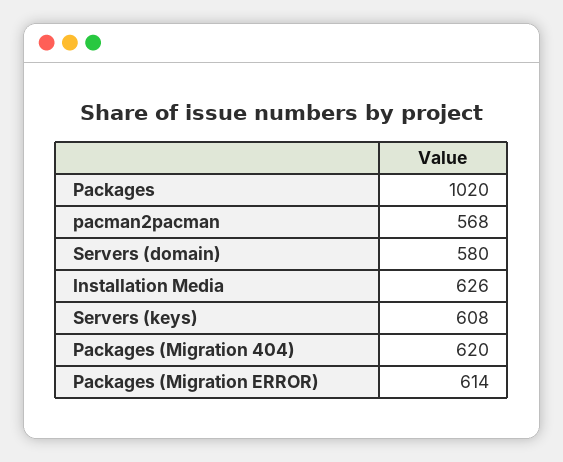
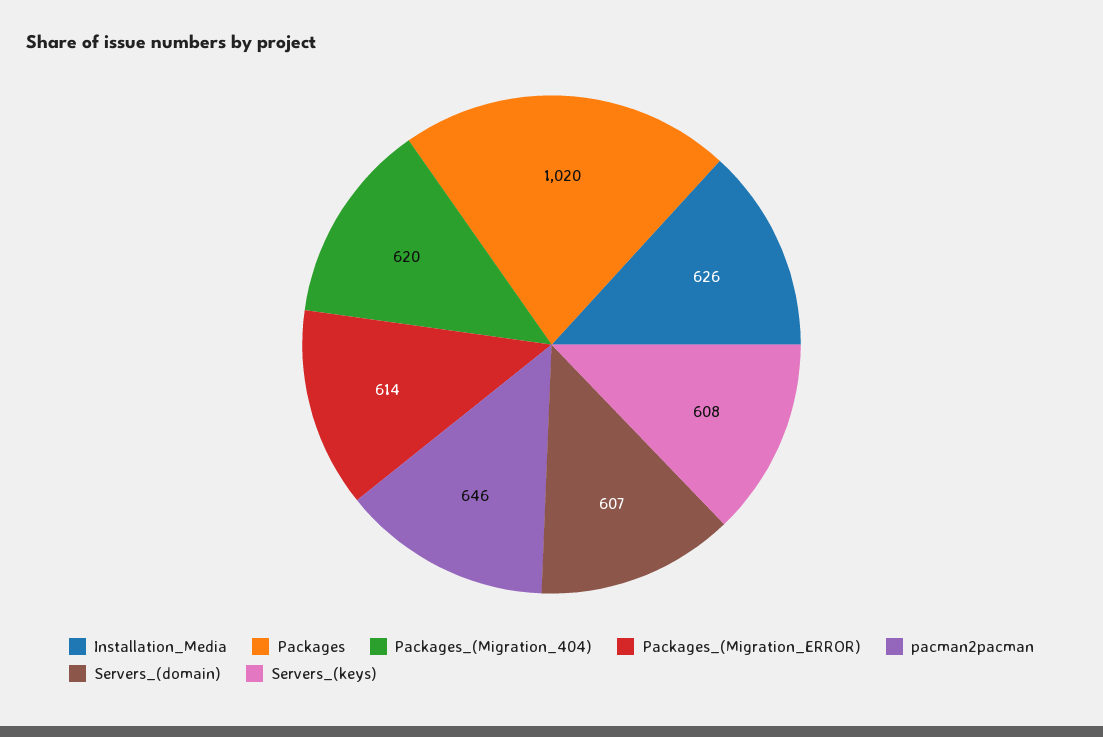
pacman2pacman: 568 -> 646
Servers (domain): 580 -> 607

